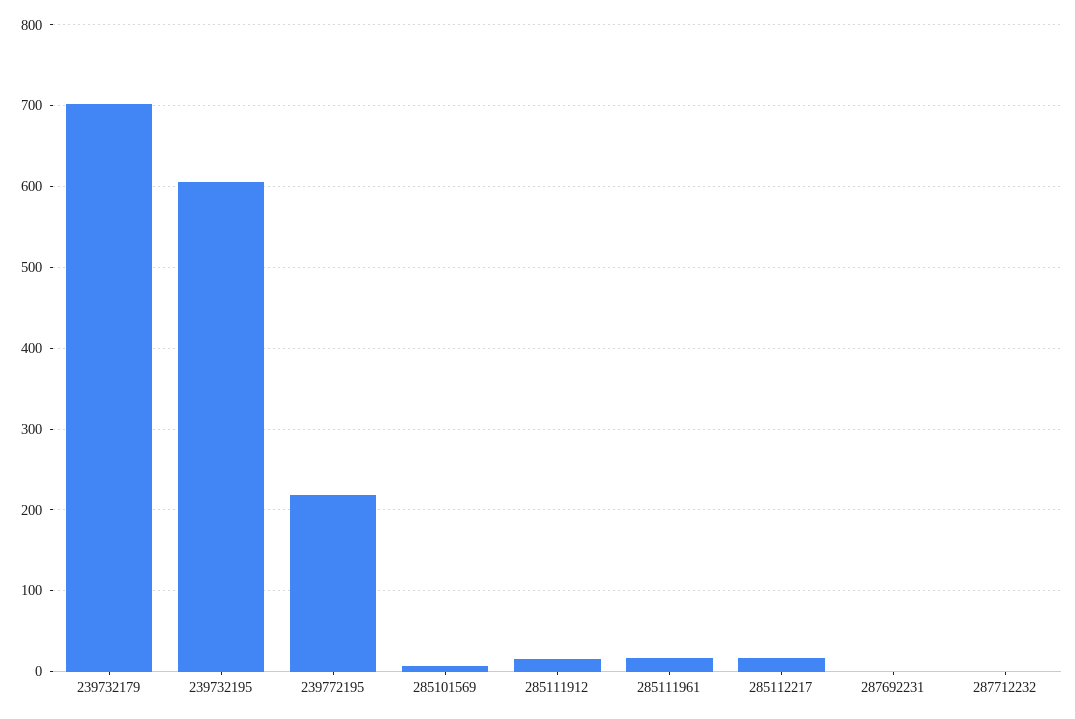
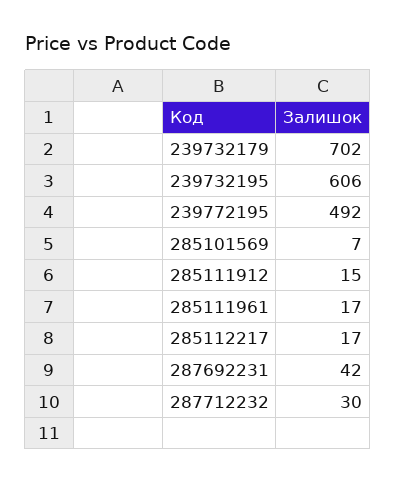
239772195: 220 -> 492
287692231: 0 -> 42
287712232: 0 -> 30

